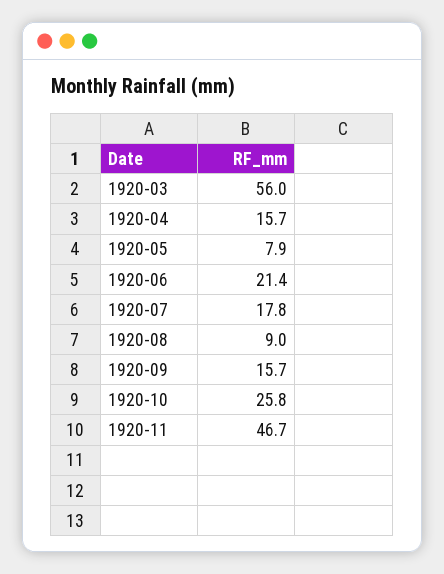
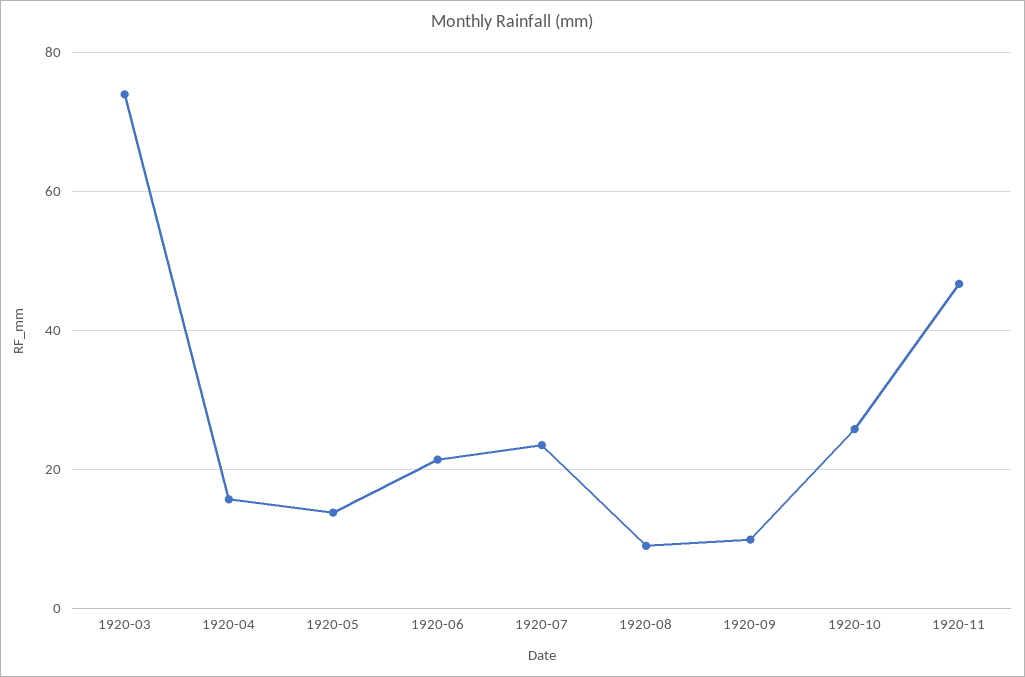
1920-03: 56 -> 74
1920-05: 7.9 -> 14
1920-07: 17.8 -> 24
1920-09: 15.7 -> 10

